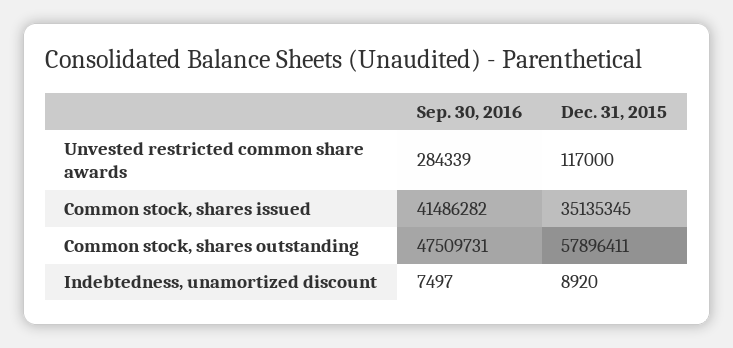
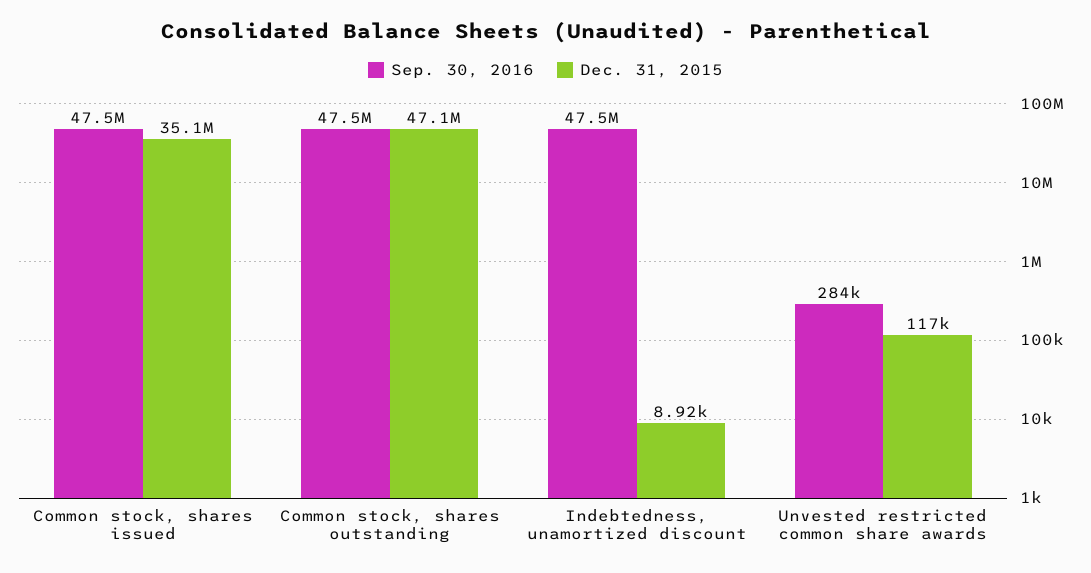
Sep. 30, 2016, Common stock, shares issued: 41486282 -> 47500000
Dec. 31, 2015, Common stock, shares outstanding: 57896411 -> 47100000
Sep. 30, 2016, Indebtedness, unamortized discount: 7497 -> 47500000

